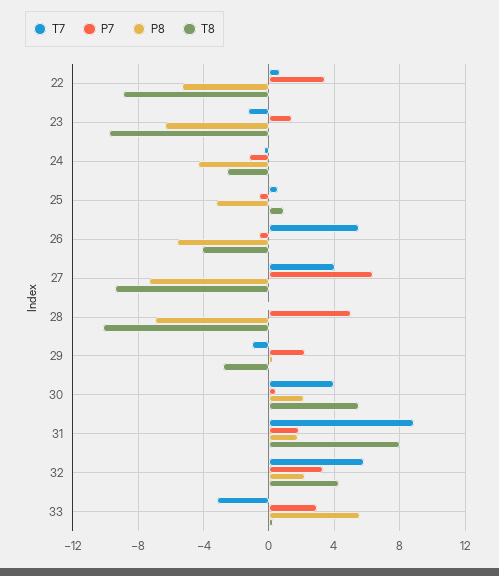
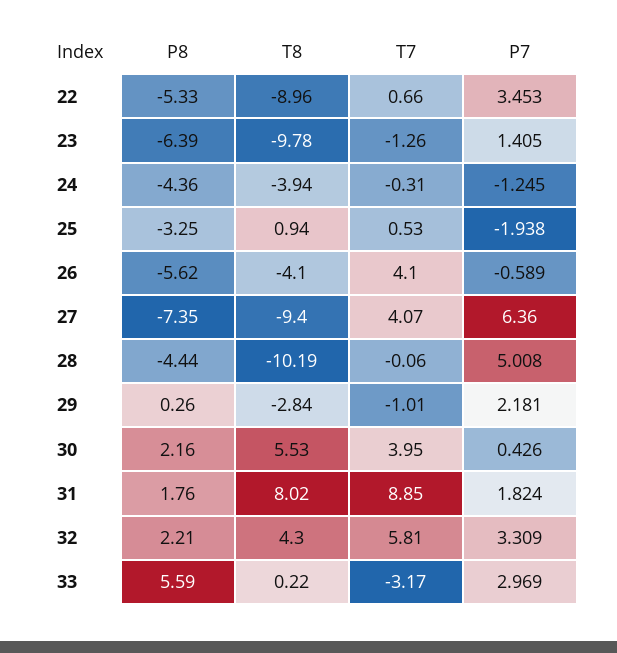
T8, 24: -2.5 -> -3.94
P7, 25: -0.5 -> -1.938
T7, 26: 5.5 -> 4.1
P8, 28: -7 -> -4.44

